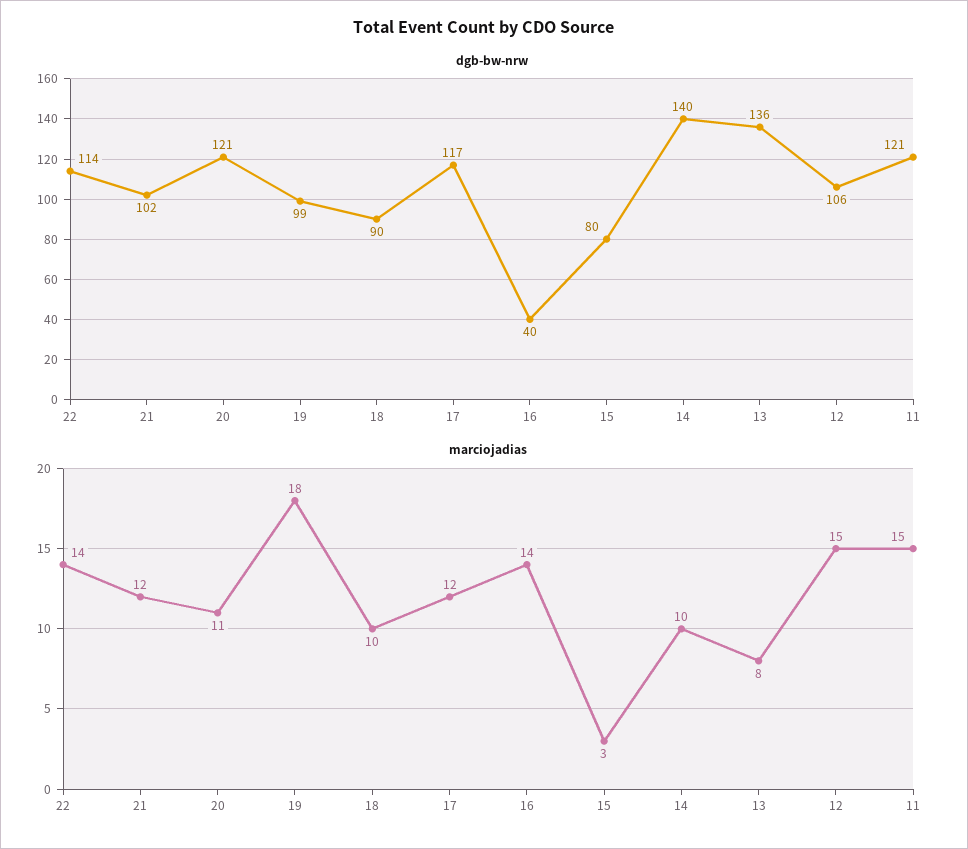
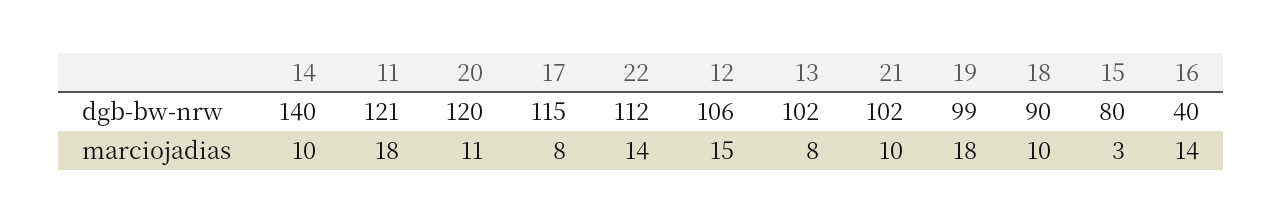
dgb-bw-nrw, 22: 114 -> 112
dgb-bw-nrw, 20: 121 -> 120
dgb-bw-nrw, 17: 117 -> 115
dgb-bw-nrw, 13: 136 -> 102
marciojadias, 21: 12 -> 10
marciojadias, 17: 12 -> 8
marciojadias, 11: 15 -> 18

